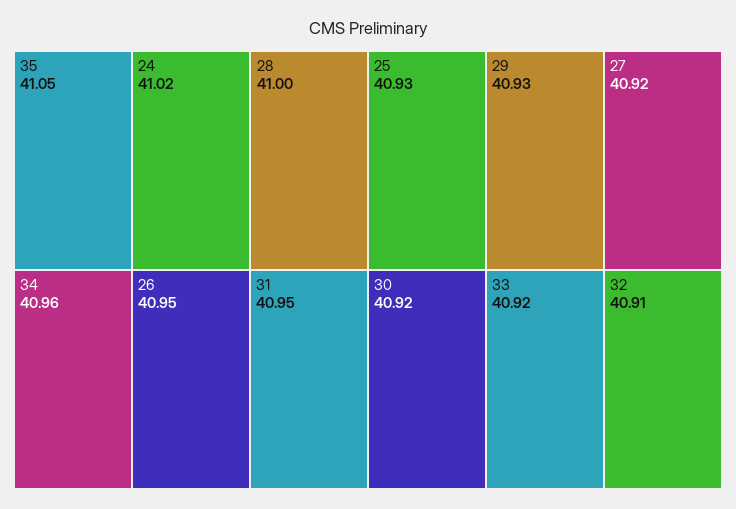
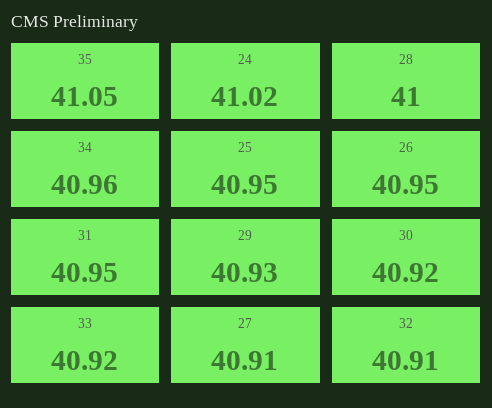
25: 40.93 -> 40.95
27: 40.92 -> 40.91

